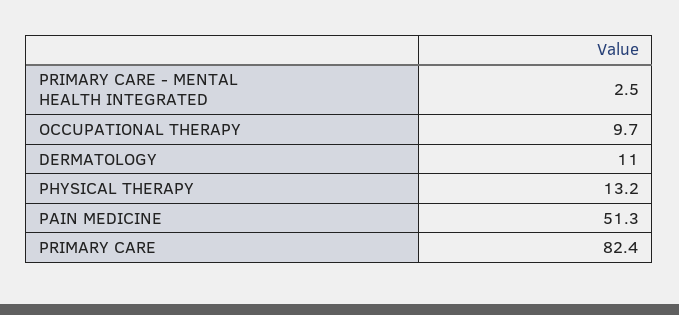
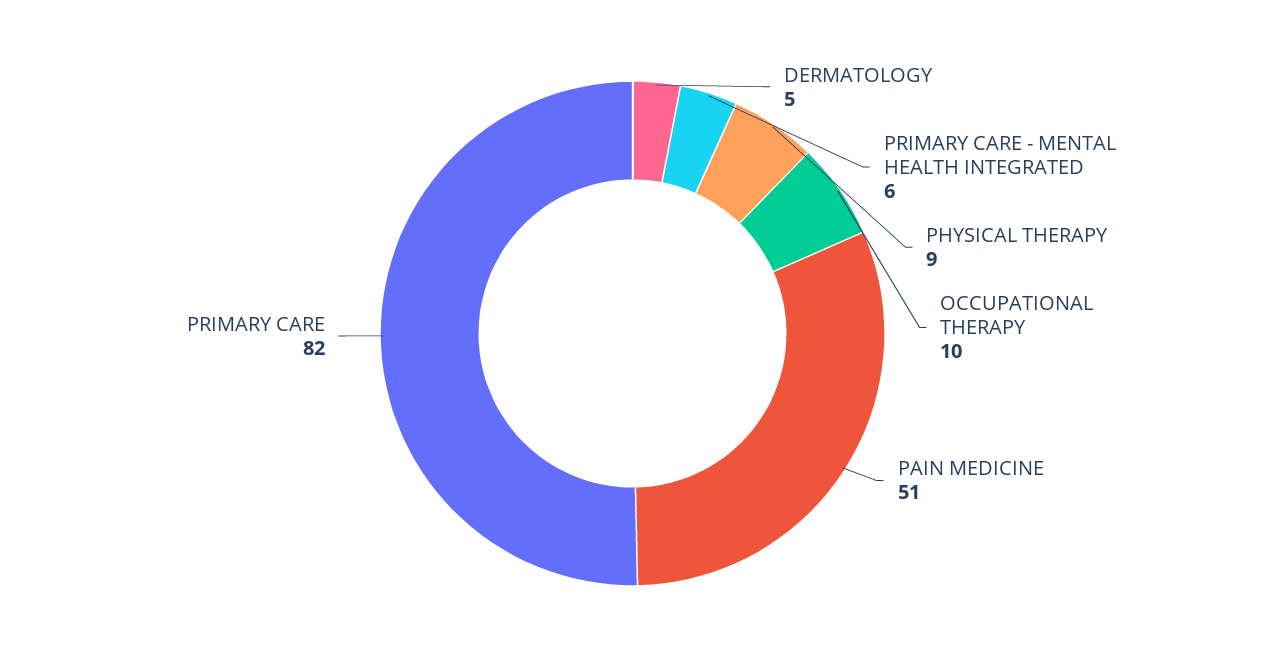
PRIMARY CARE - MENTAL HEALTH INTEGRATED: 2.5 -> 6
DERMATOLOGY: 11 -> 5
PHYSICAL THERAPY: 13.2 -> 9

